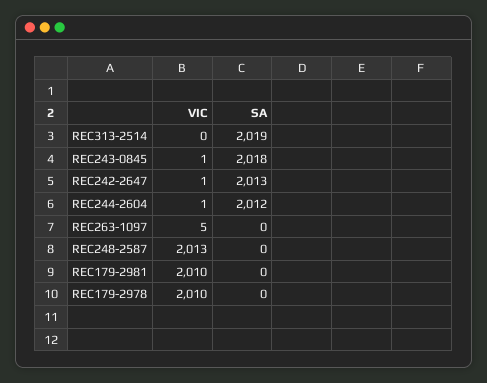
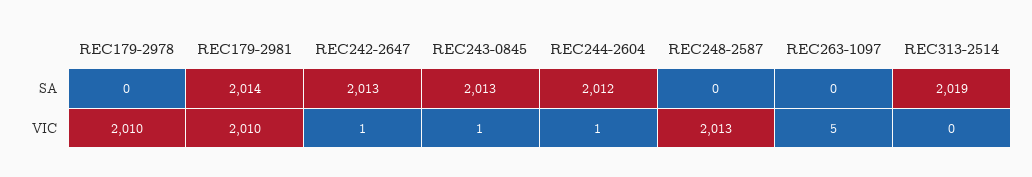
SA, REC243-0845: 2018 -> 2013
SA, REC179-2981: 0 -> 2014

